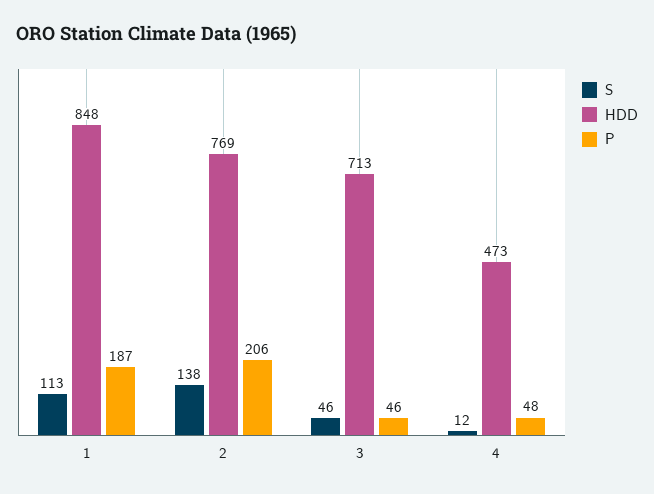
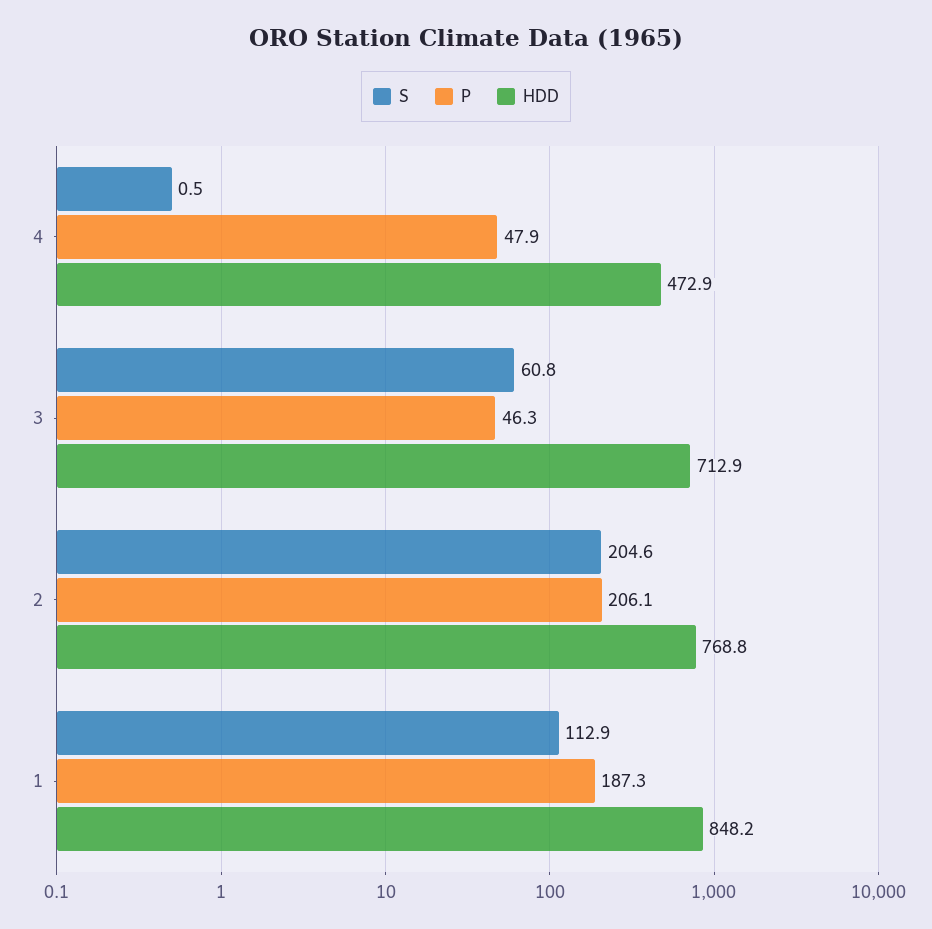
S, 2: 138 -> 204.6
S, 3: 46 -> 60.8
S, 4: 12 -> 0.5

